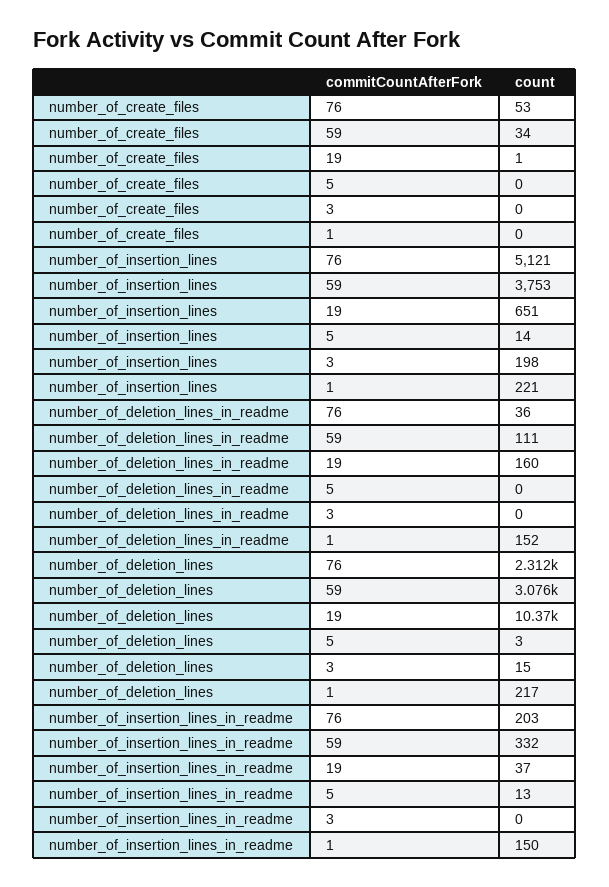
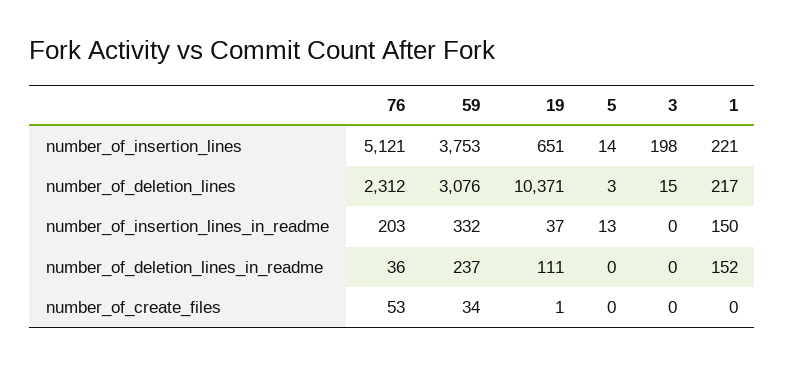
number_of_deletion_lines_in_readme, 59: 111 -> 237
number_of_deletion_lines_in_readme, 19: 160 -> 111

